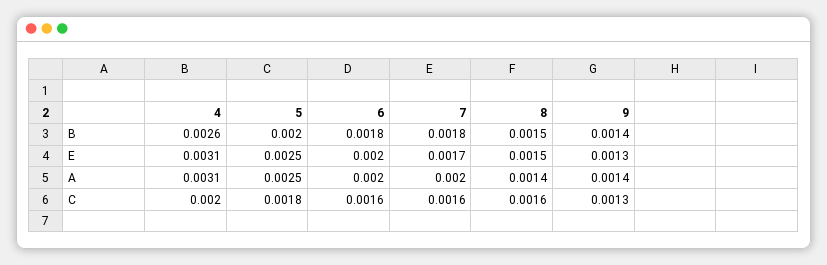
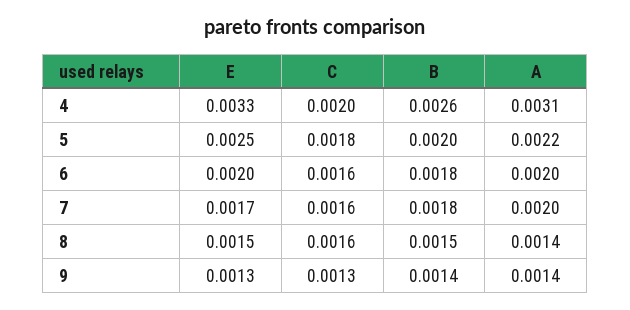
4, E: 0.0031 -> 0.0033
5, A: 0.0025 -> 0.0022

